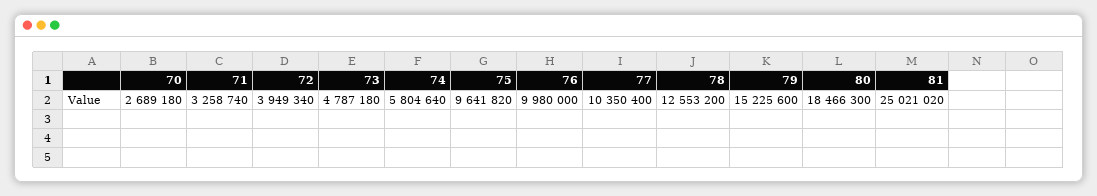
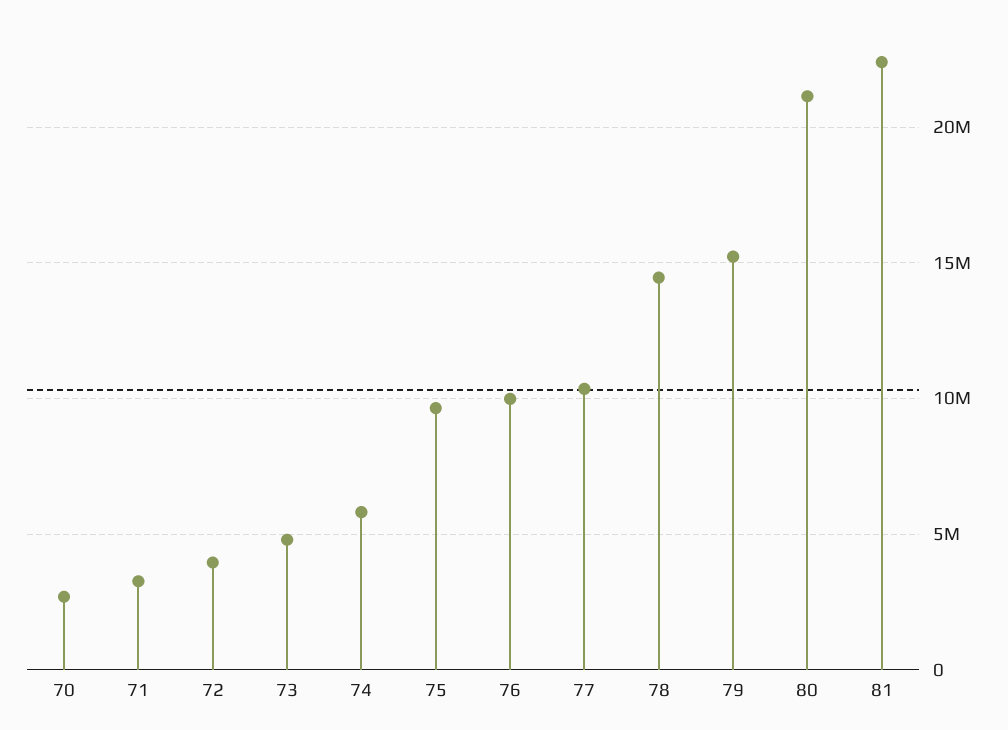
78: 12553200 -> 14500000
80: 18466300 -> 21000000
81: 25021020 -> 22500000

